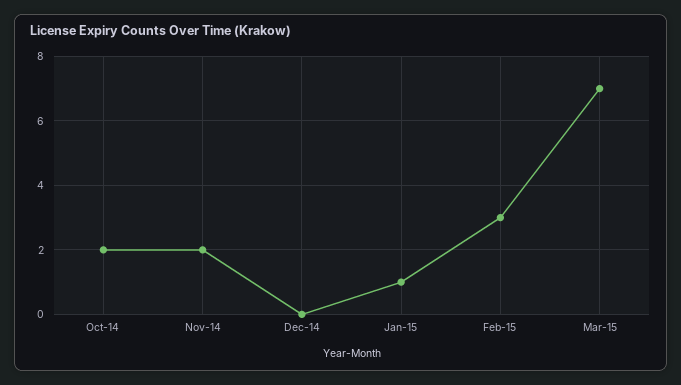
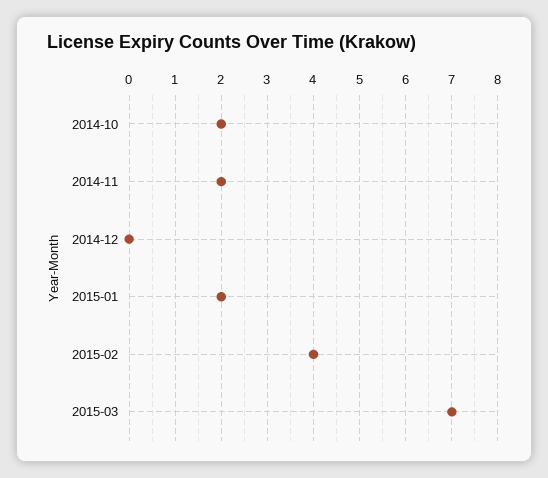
Jan-15: 1 -> 2
Feb-15: 3 -> 4

